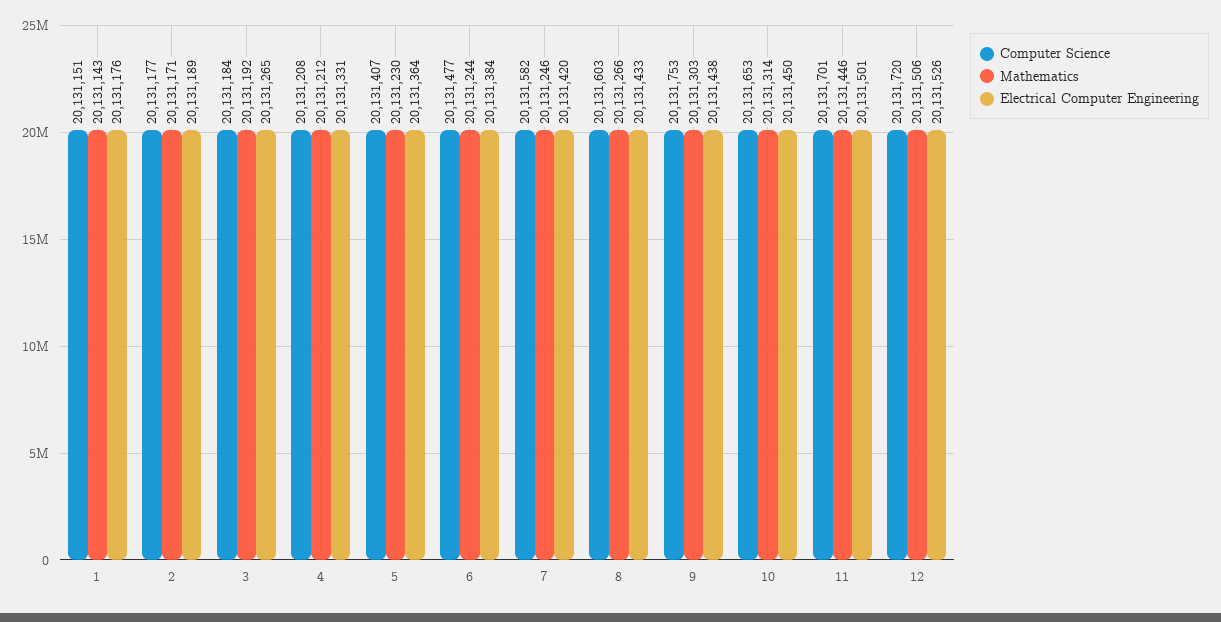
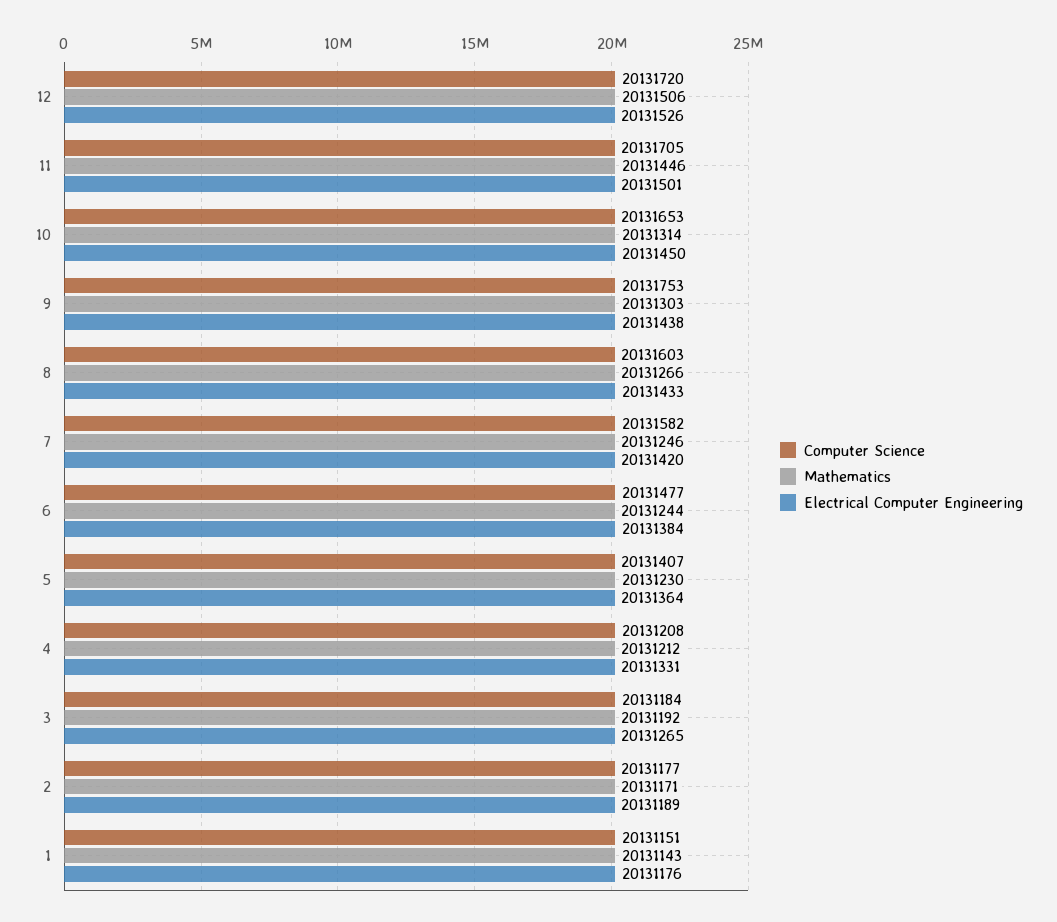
Computer Science, 11: 20131701 -> 20131705

